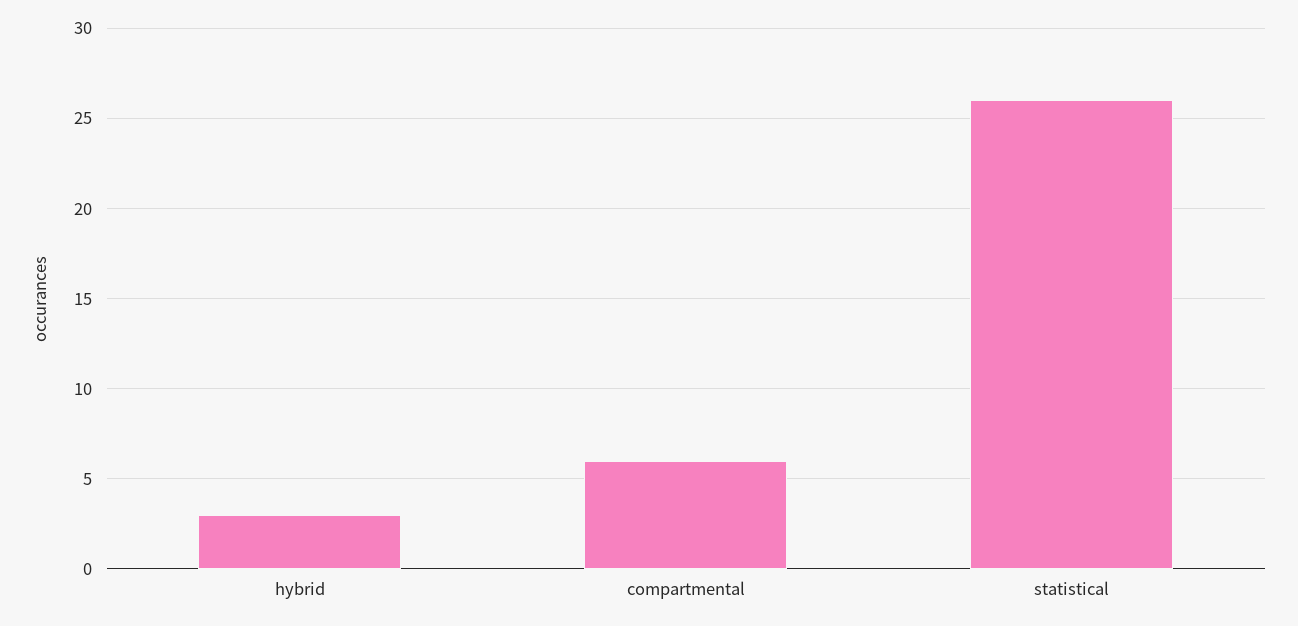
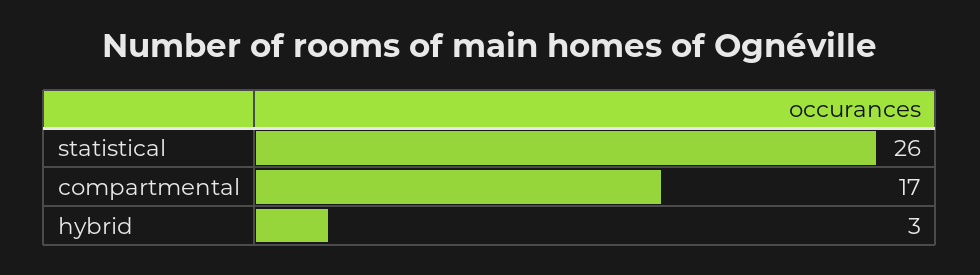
compartmental: 6 -> 17

